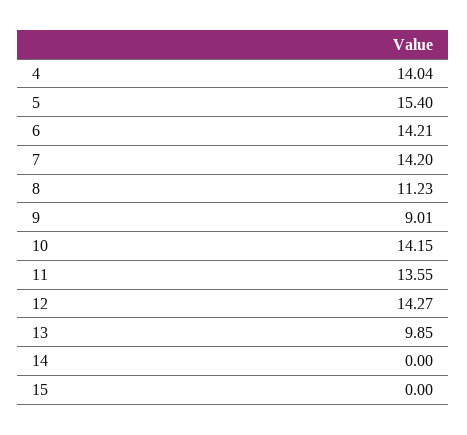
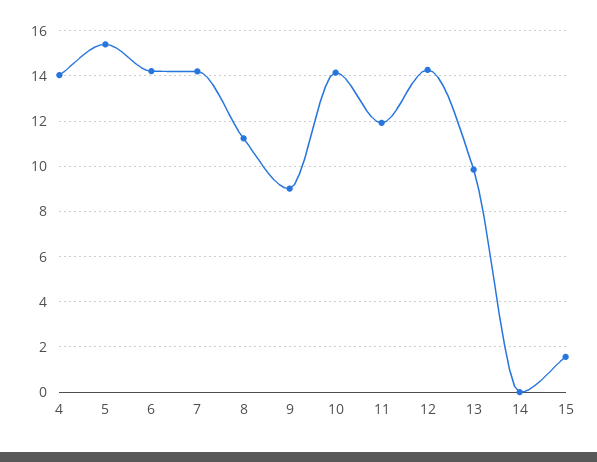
11: 13.55 -> 12
15: 0 -> 1.5

